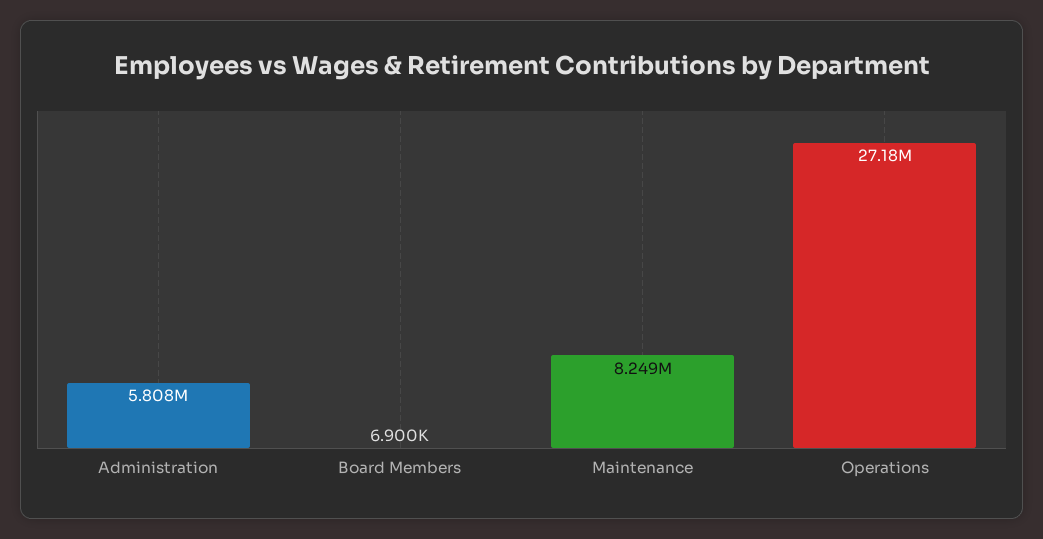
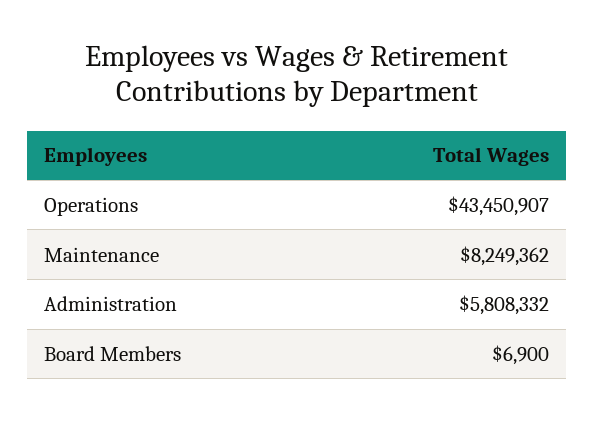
Operations: 27180000 -> 43450907

